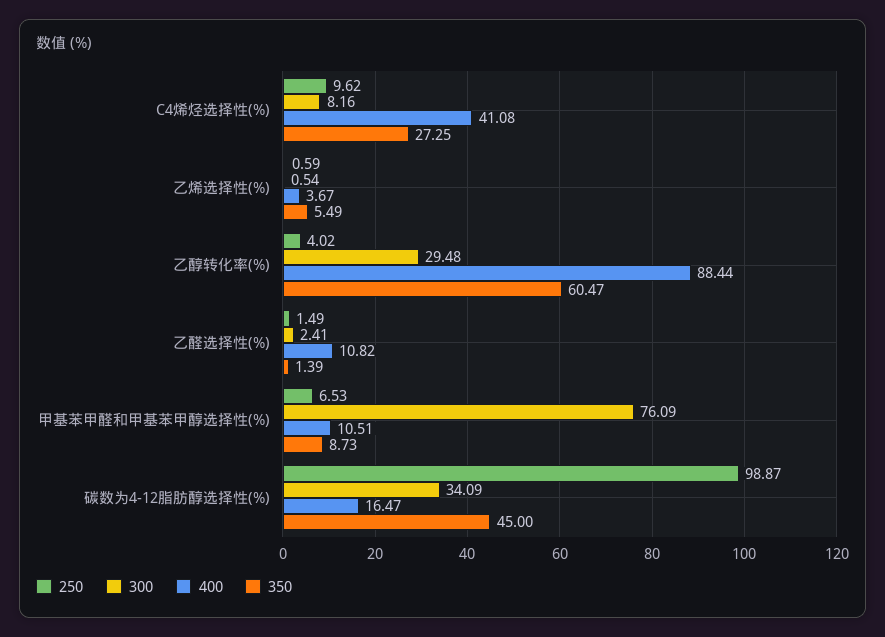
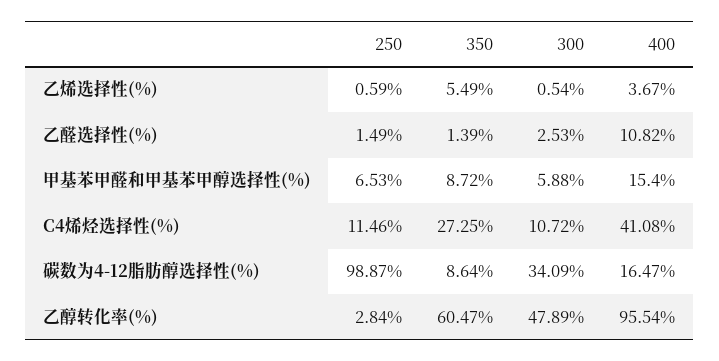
250, C4烯烃选择性(%): 9.62 -> 11.46
300, C4烯烃选择性(%): 8.16 -> 10.72
250, 乙醇转化率(%): 4.02 -> 2.84
300, 乙醇转化率(%): 29.48 -> 47.89
400, 乙醇转化率(%): 88.44 -> 95.54
300, 乙醛选择性(%): 2.41 -> 2.53
300, 甲基苯甲醛和甲基苯甲醇选择性(%): 76.09 -> 5.88
400, 甲基苯甲醛和甲基苯甲醇选择性(%): 10.51 -> 15.4
350, 甲基苯甲醛和甲基苯甲醇选择性(%): 8.73 -> 8.72
350, 碳数为4-12脂肪醇选择性(%): 45 -> 8.64

